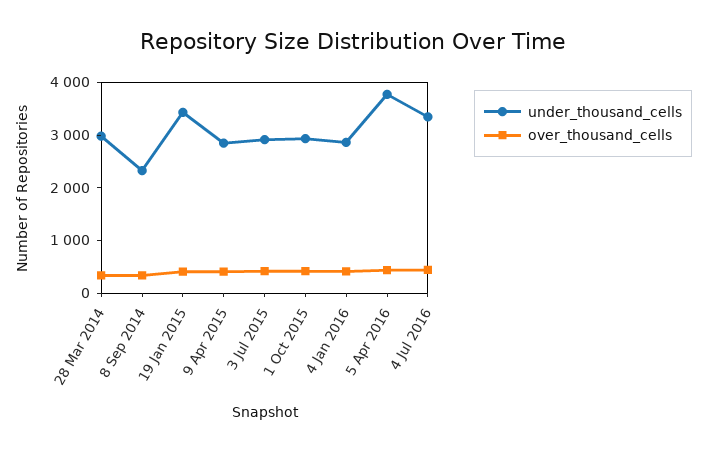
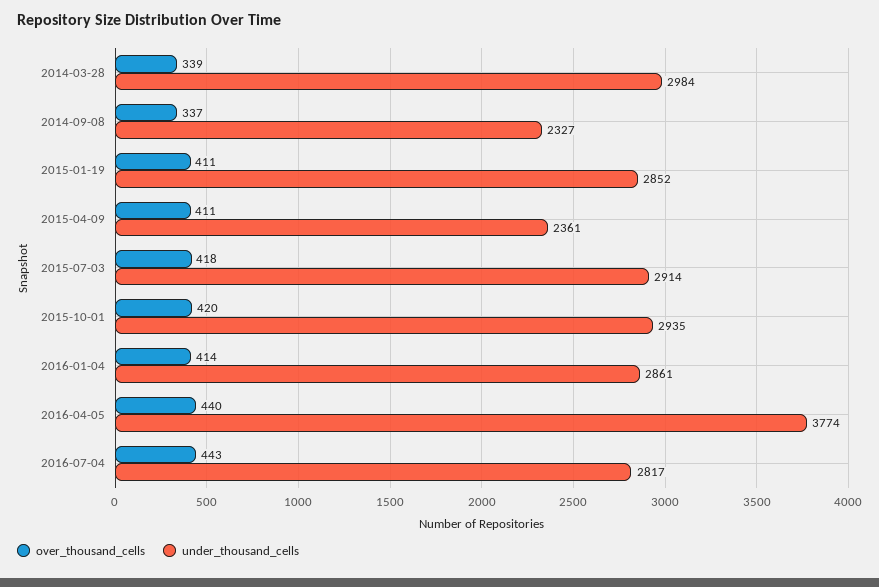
under_thousand_cells, 19 Jan 2015: 3400 -> 2852
under_thousand_cells, 9 Apr 2015: 2800 -> 2361
under_thousand_cells, 4 Jul 2016: 3400 -> 2817

